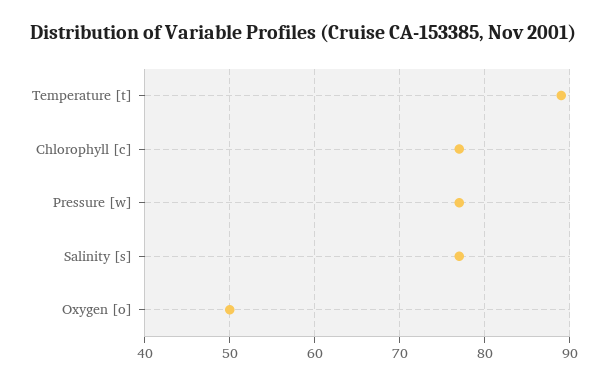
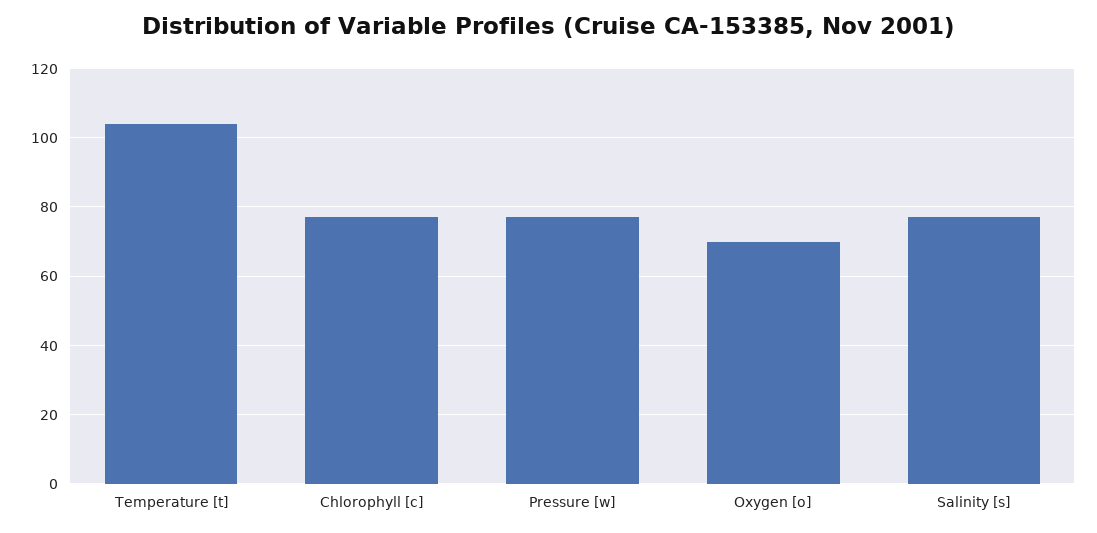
Temperature [t]: 89 -> 105
Oxygen [o]: 50 -> 70

